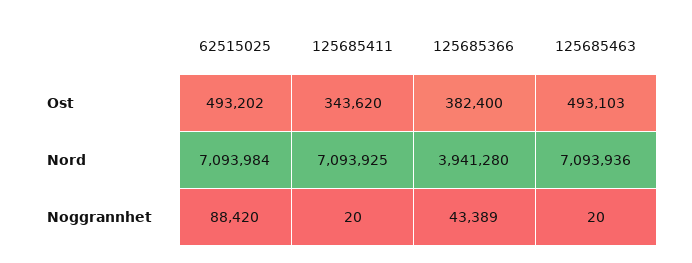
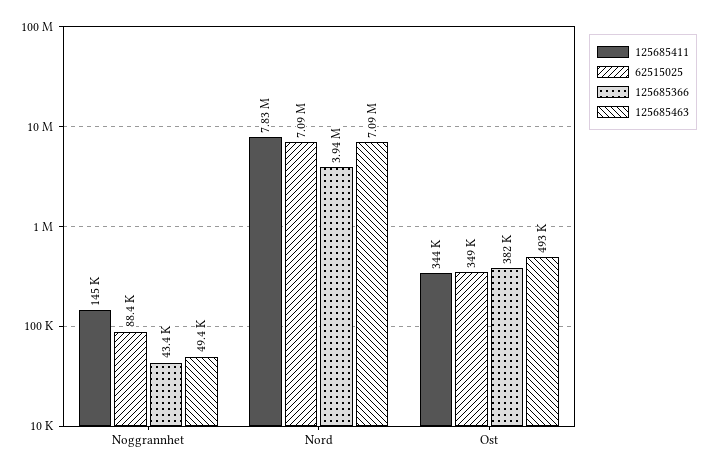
62515025, Ost: 493202 -> 349000
125685411, Nord: 7093925 -> 7830000
125685411, Noggrannhet: 20 -> 145000
125685463, Noggrannhet: 20 -> 49400

